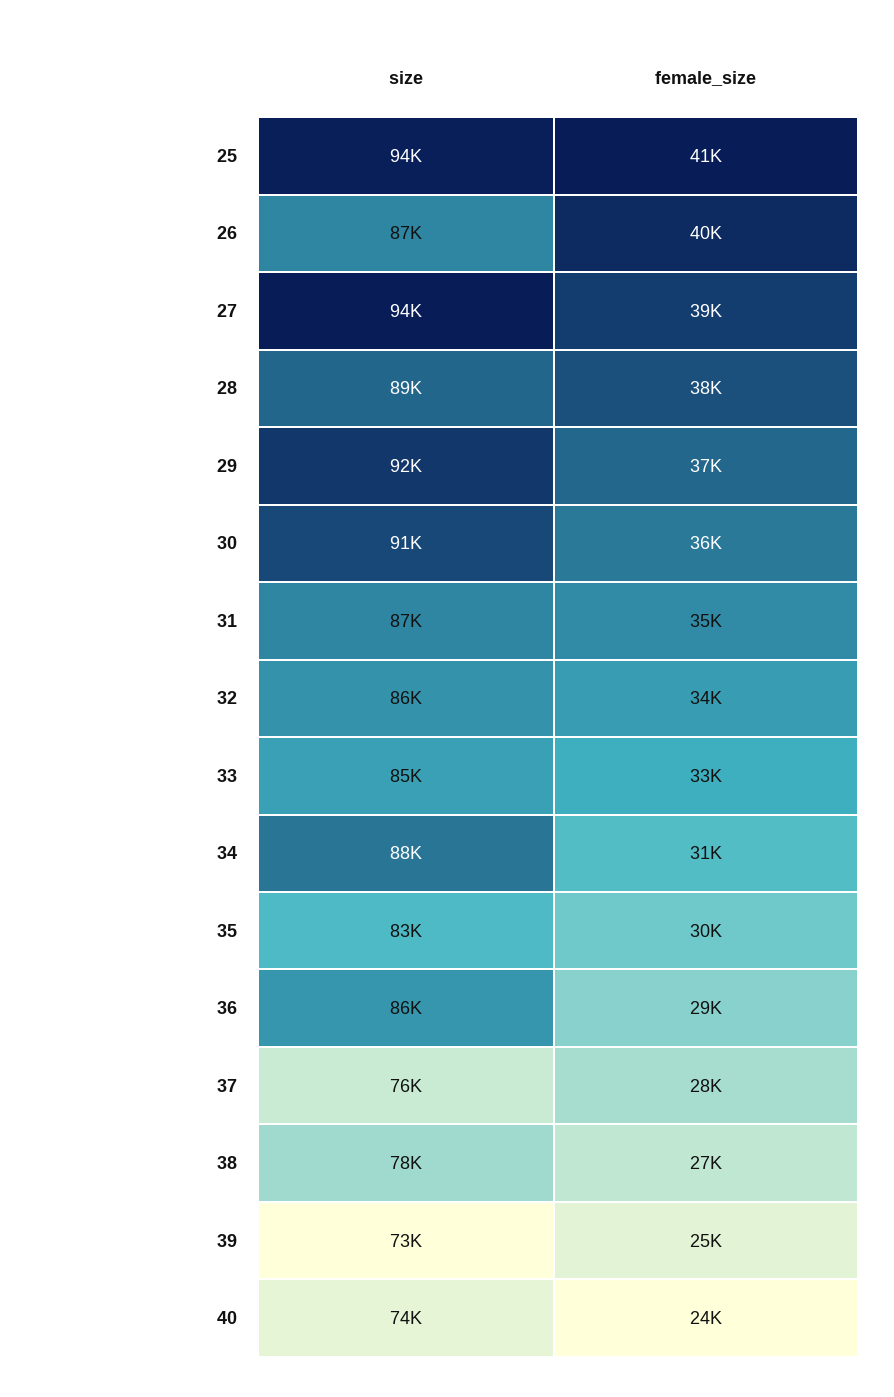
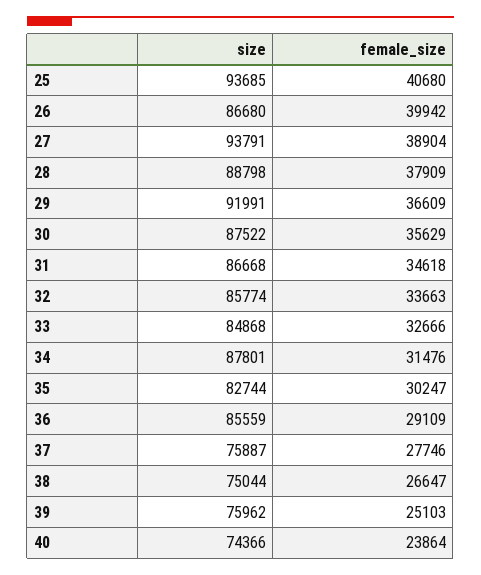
size, 30: 91000 -> 87522
size, 38: 78000 -> 75044
size, 39: 73000 -> 75962

